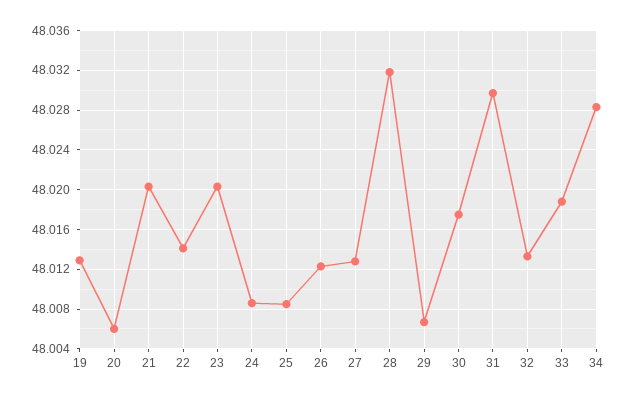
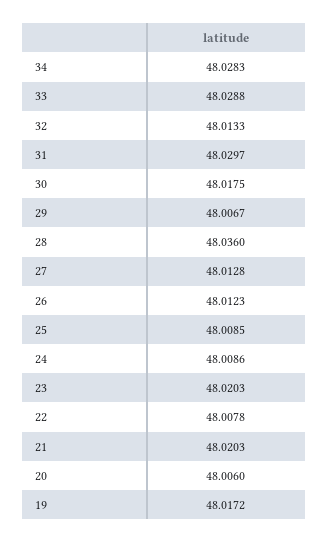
19: 48.013 -> 48.0172
22: 48.014 -> 48.0078
28: 48.032 -> 48.036
33: 48.019 -> 48.0288

